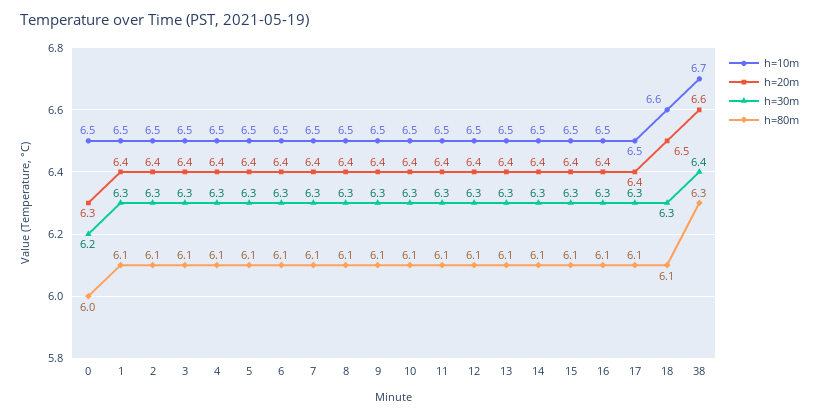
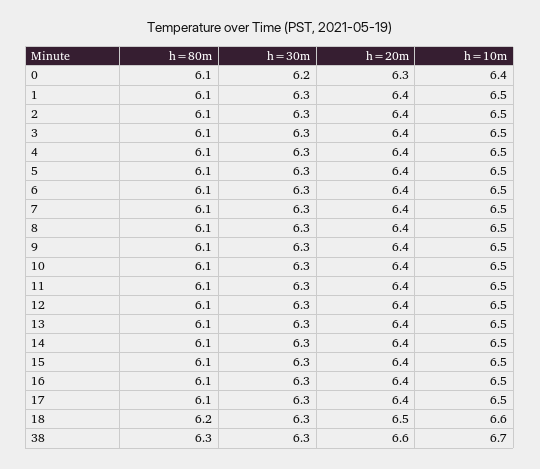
h=10m, 0: 6.5 -> 6.4
h=80m, 0: 6 -> 6.1
h=80m, 18: 6.1 -> 6.2
h=30m, 38: 6.4 -> 6.3

